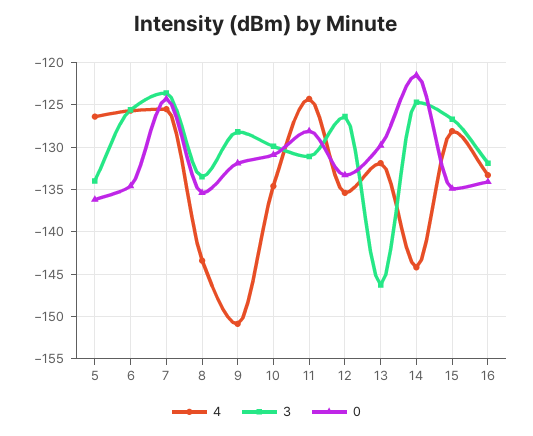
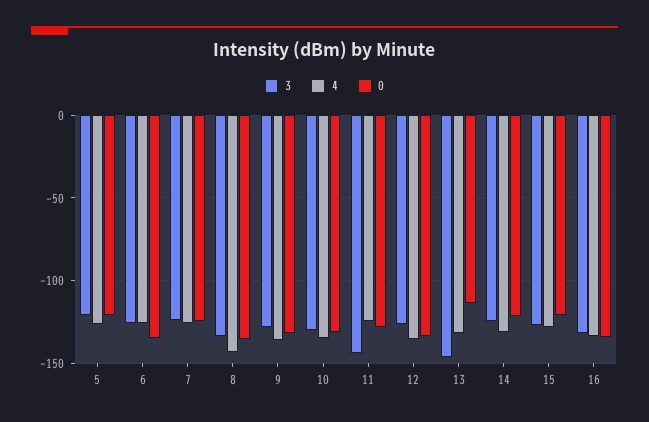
3, 5: -134 -> -120
0, 5: -136 -> -120
4, 9: -151 -> -135
3, 11: -131 -> -145
0, 13: -130 -> -115
4, 14: -144 -> -130
0, 15: -135 -> -120

